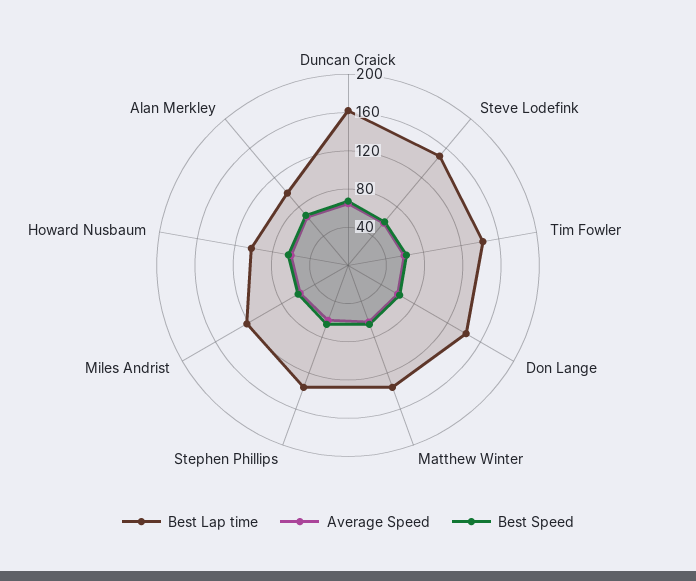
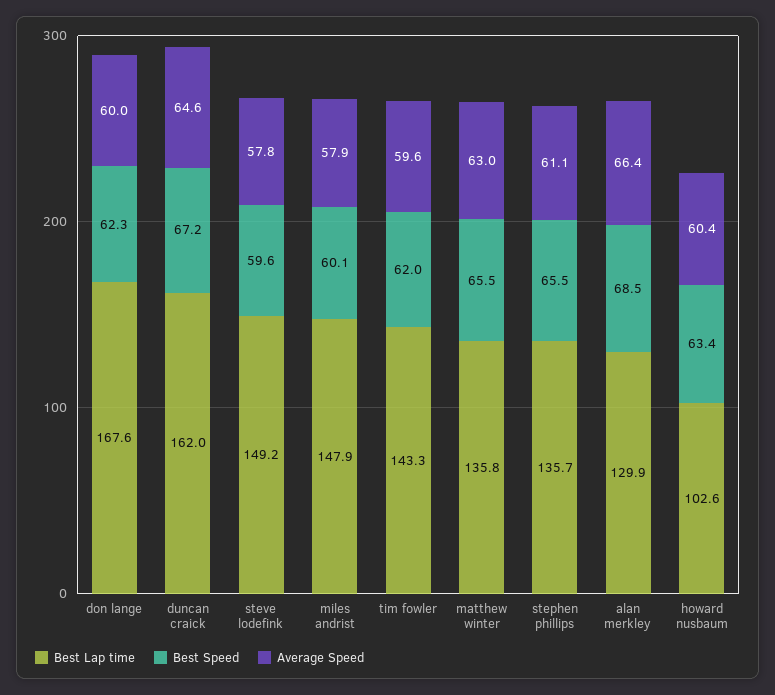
Best Lap time, Don Lange: 140 -> 167.6
Best Lap time, Miles Andrist: 120 -> 147.9
Best Lap time, Alan Merkley: 100 -> 129.9

